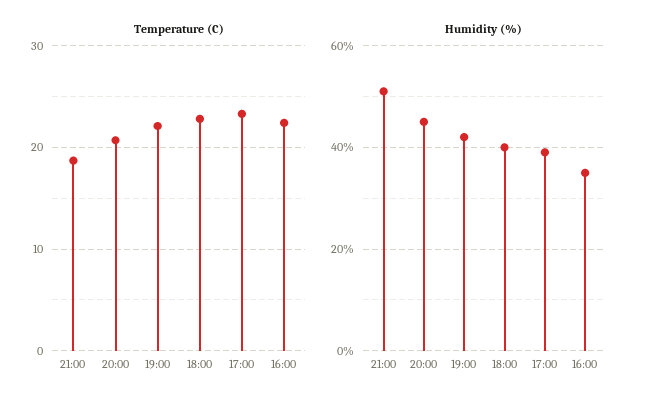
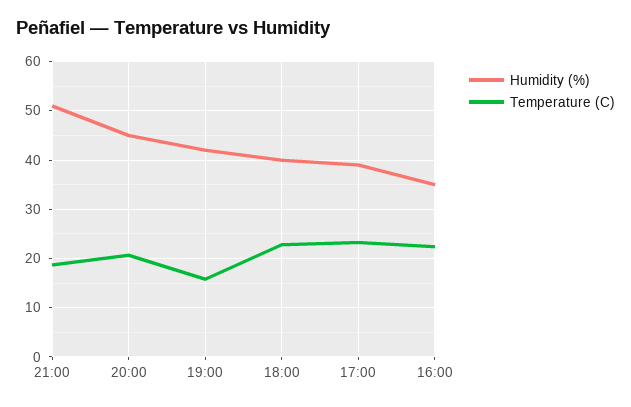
Temperature (C), 19:00: 22 -> 16

